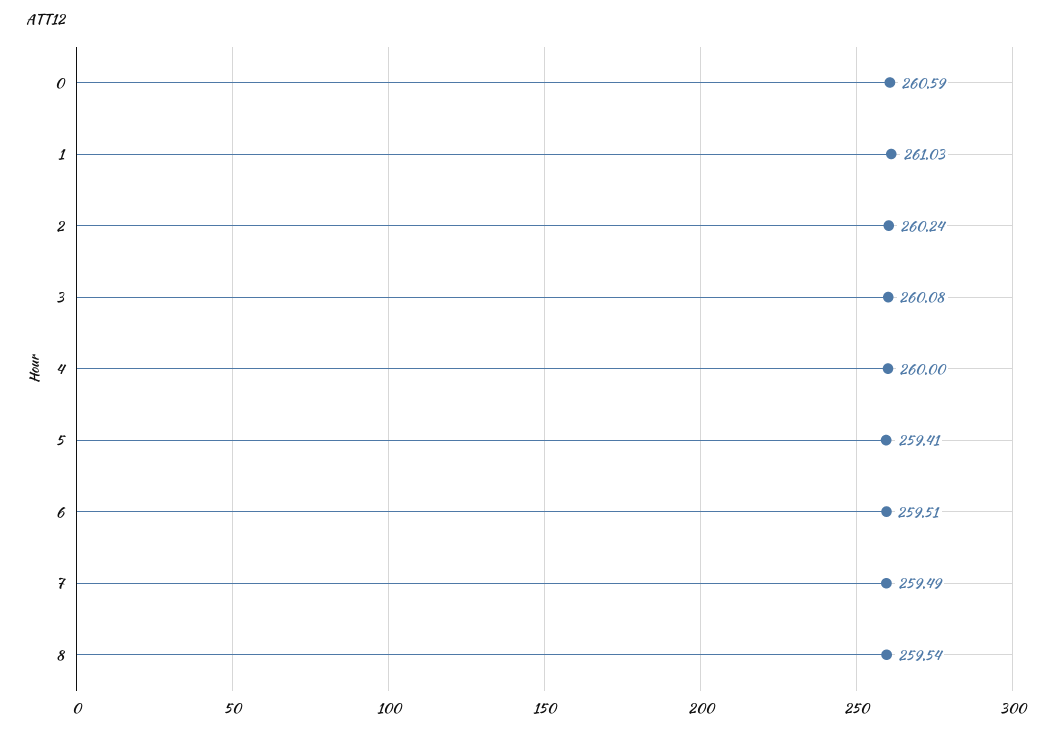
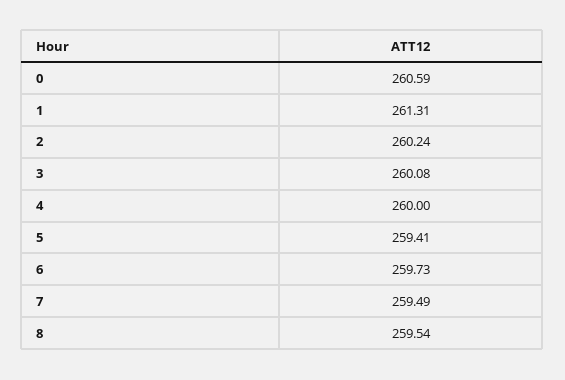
1: 261.03 -> 261.31
6: 259.51 -> 259.73

